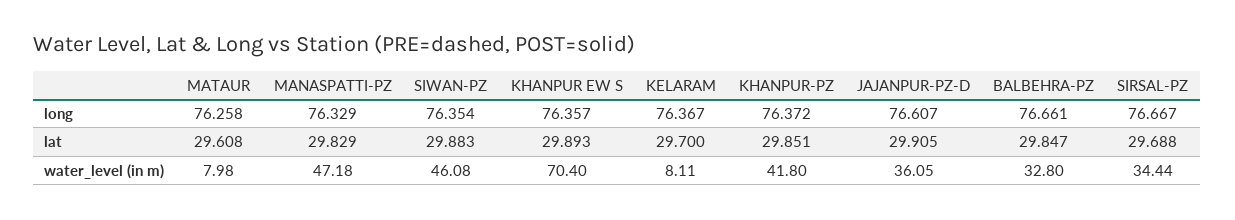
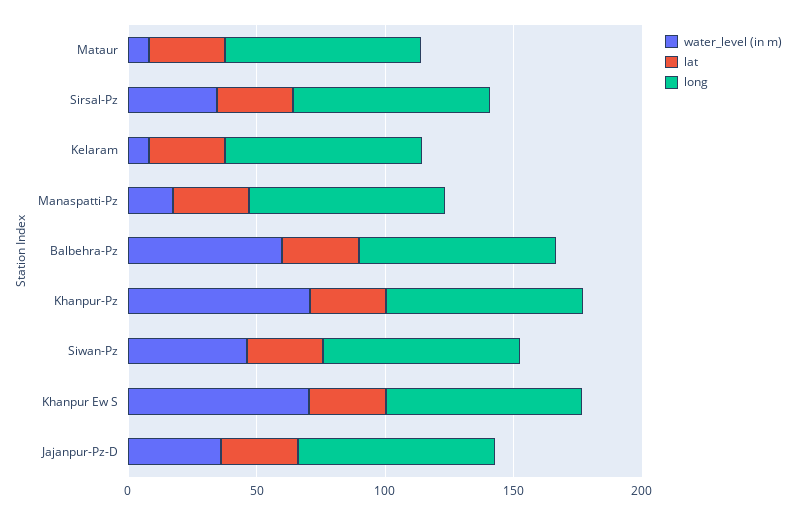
water_level (in m), MANASPATTI-PZ: 47.18 -> 20
water_level (in m), KHANPUR-PZ: 41.8 -> 70
water_level (in m), BALBEHRA-PZ: 32.8 -> 60

